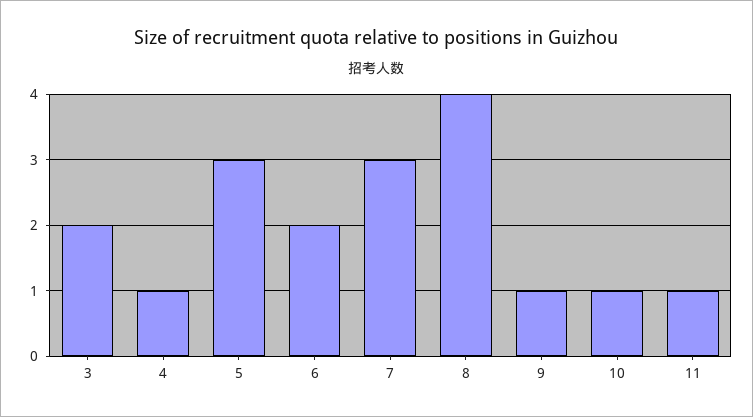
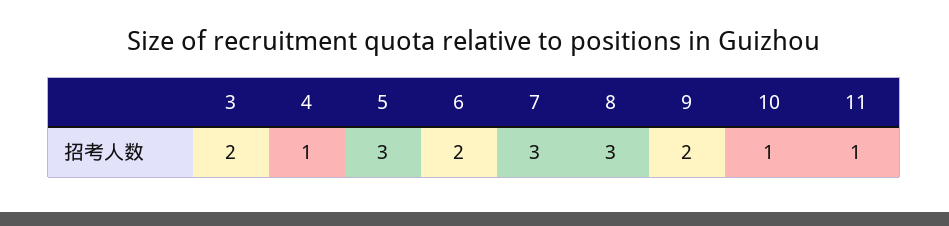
8: 4 -> 3
9: 1 -> 2

